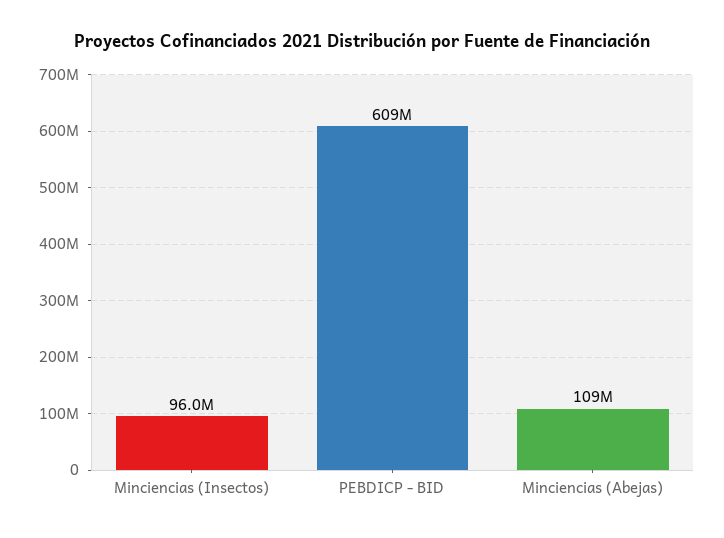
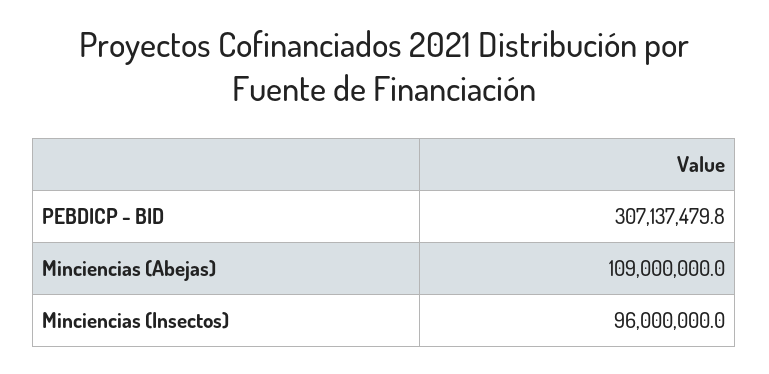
PEBDICP - BID: 609000000 -> 307137479.8

